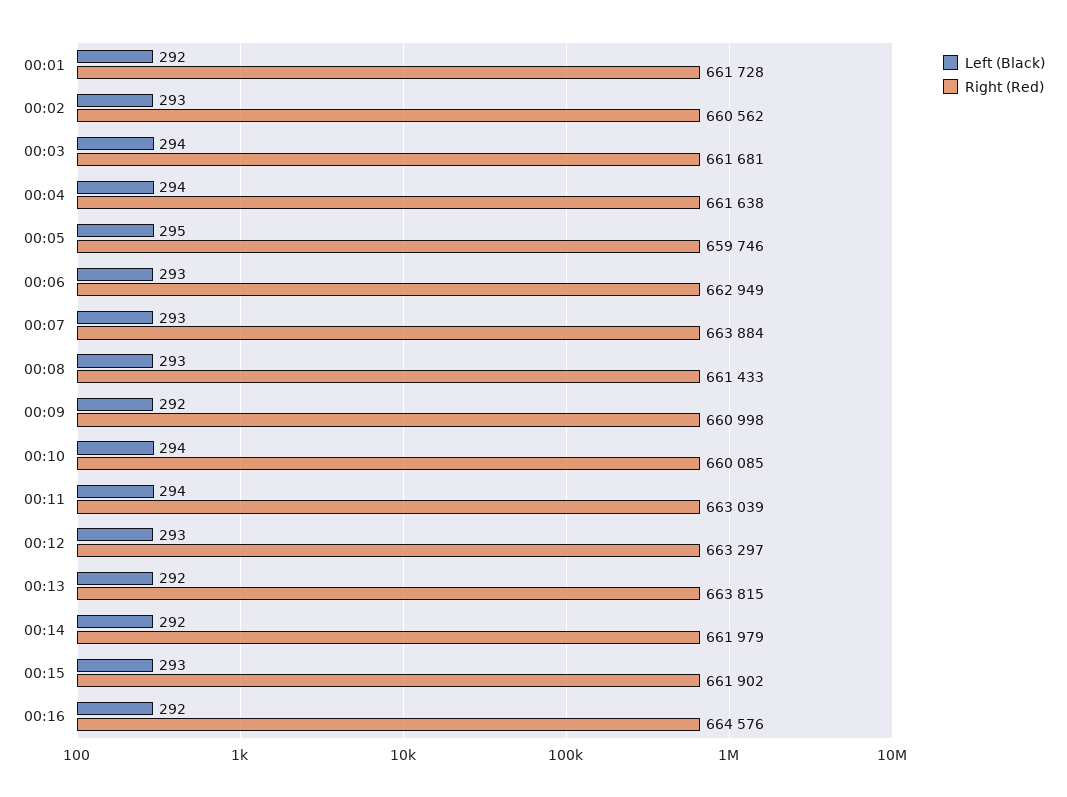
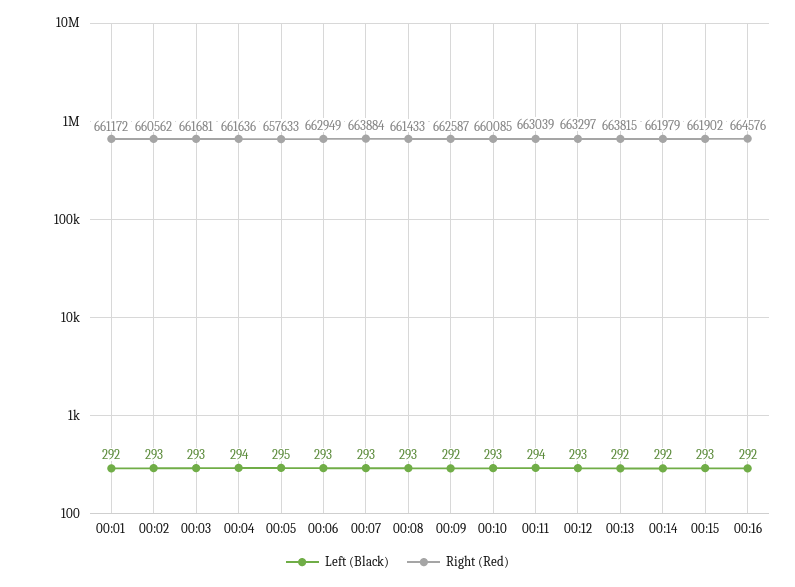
Right (Red), 00:01: 661728 -> 661172
Left (Black), 00:03: 294 -> 293
Right (Red), 00:04: 661638 -> 661636
Right (Red), 00:05: 659746 -> 657633
Right (Red), 00:09: 660998 -> 662587
Left (Black), 00:10: 294 -> 293

